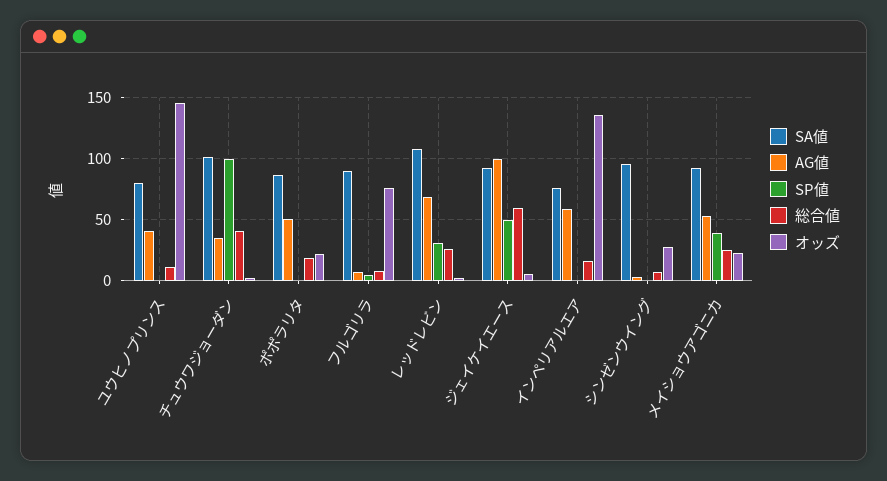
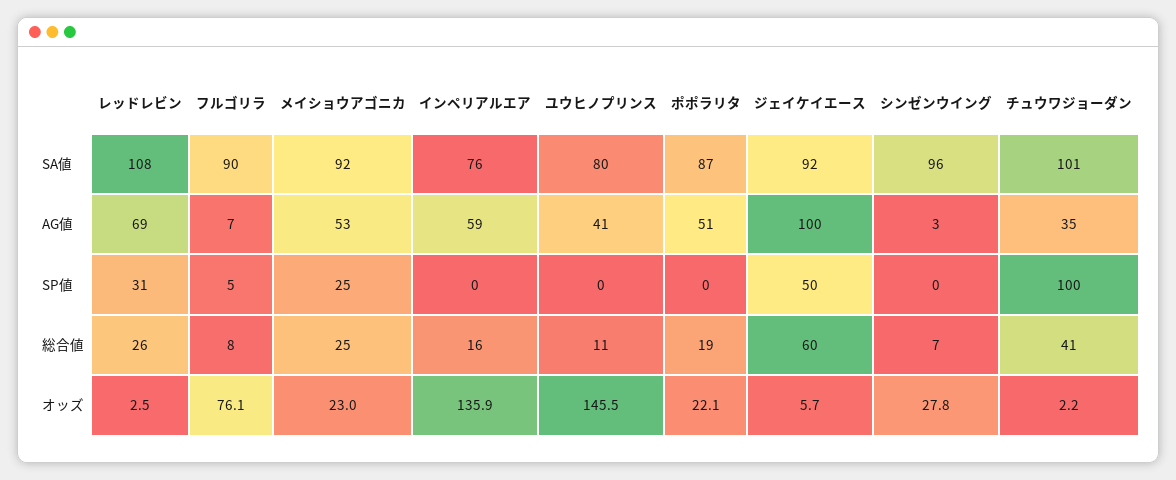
SP値, メイショウアゴニカ: 40 -> 25

